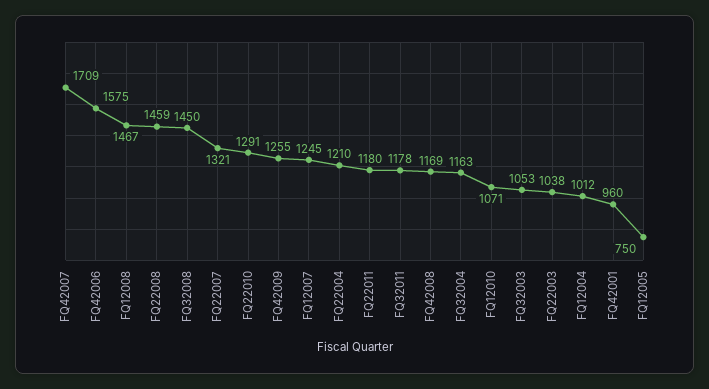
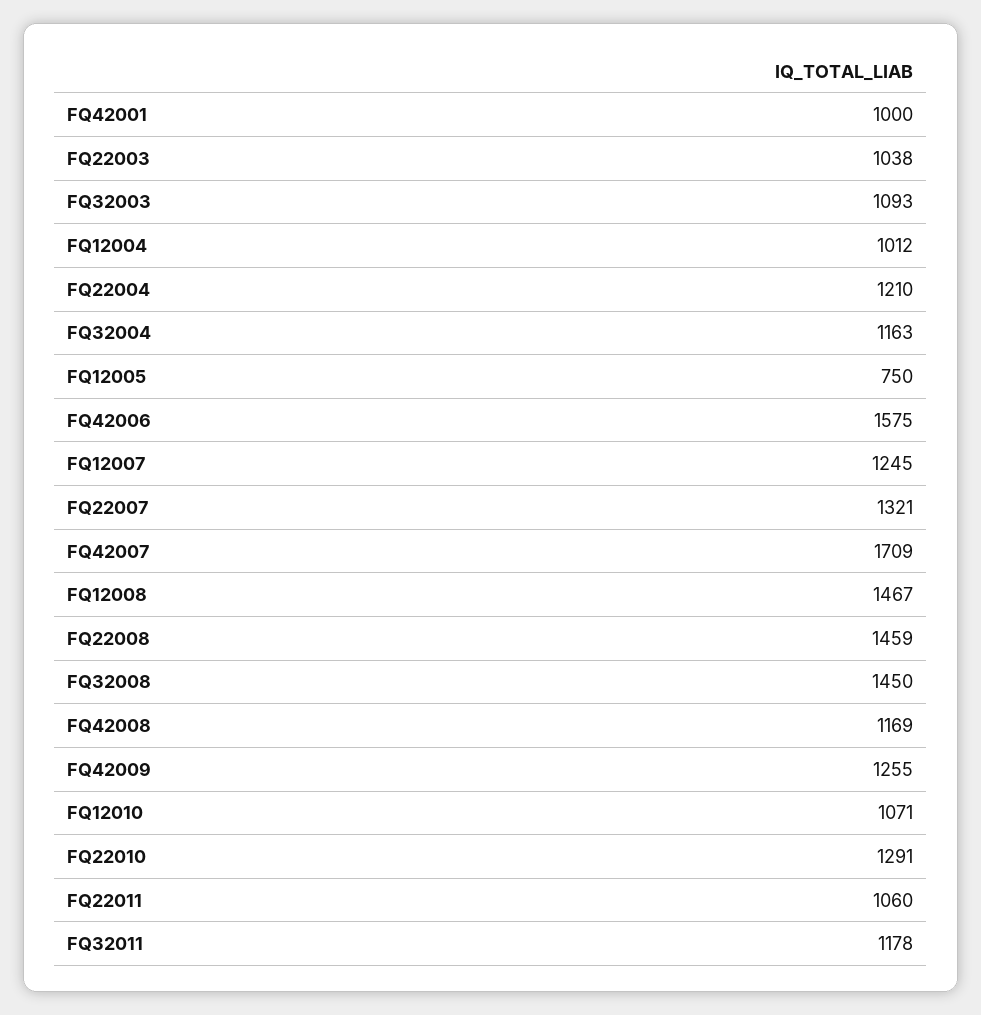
FQ22011: 1180 -> 1060
FQ32003: 1053 -> 1093
FQ42001: 960 -> 1000

